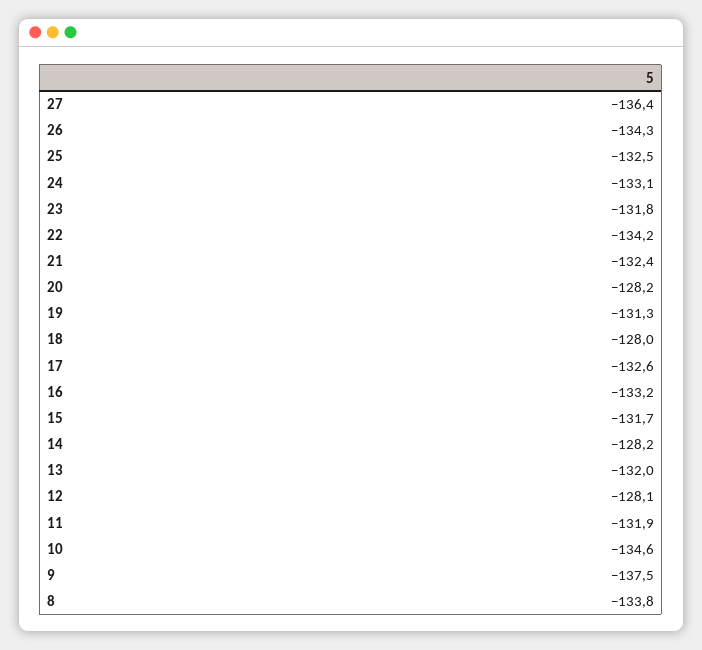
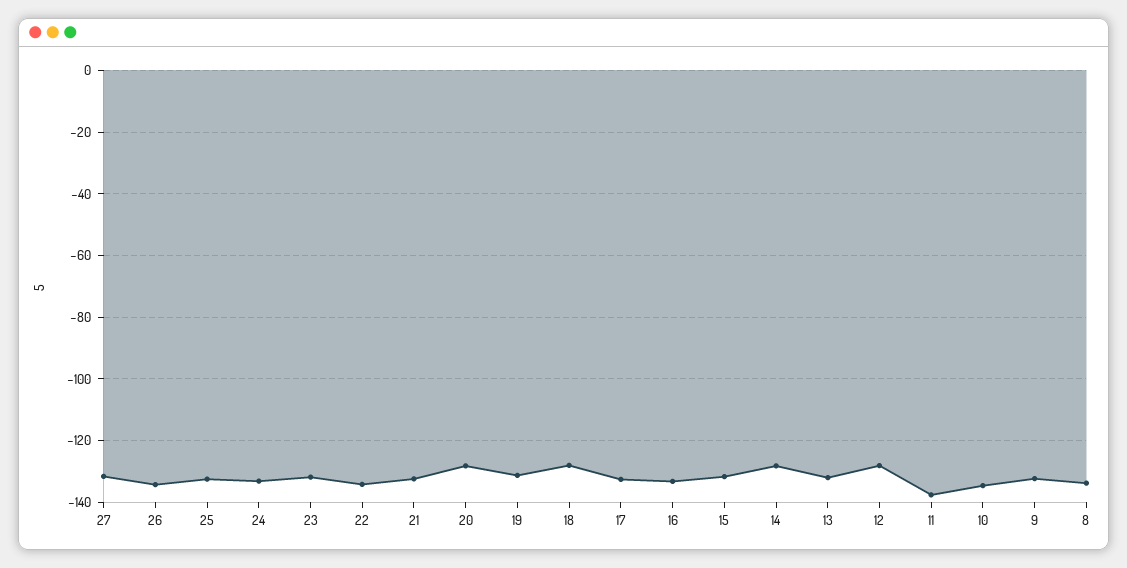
27: -136.4 -> -132
11: -131.9 -> -138
9: -137.5 -> -132

